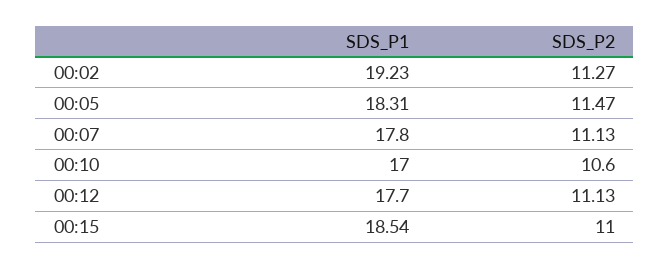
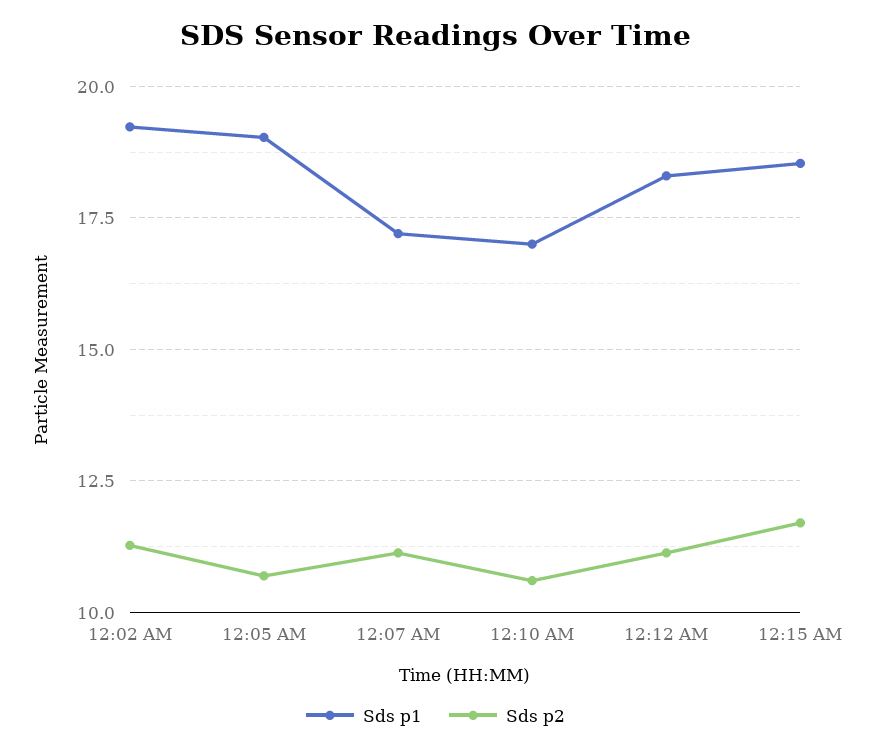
SDS_P1, 00:05: 18.31 -> 19
SDS_P2, 00:05: 11.47 -> 10.75
SDS_P1, 00:07: 17.8 -> 17.25
SDS_P1, 00:12: 17.7 -> 18.25
SDS_P2, 00:15: 11 -> 11.75

